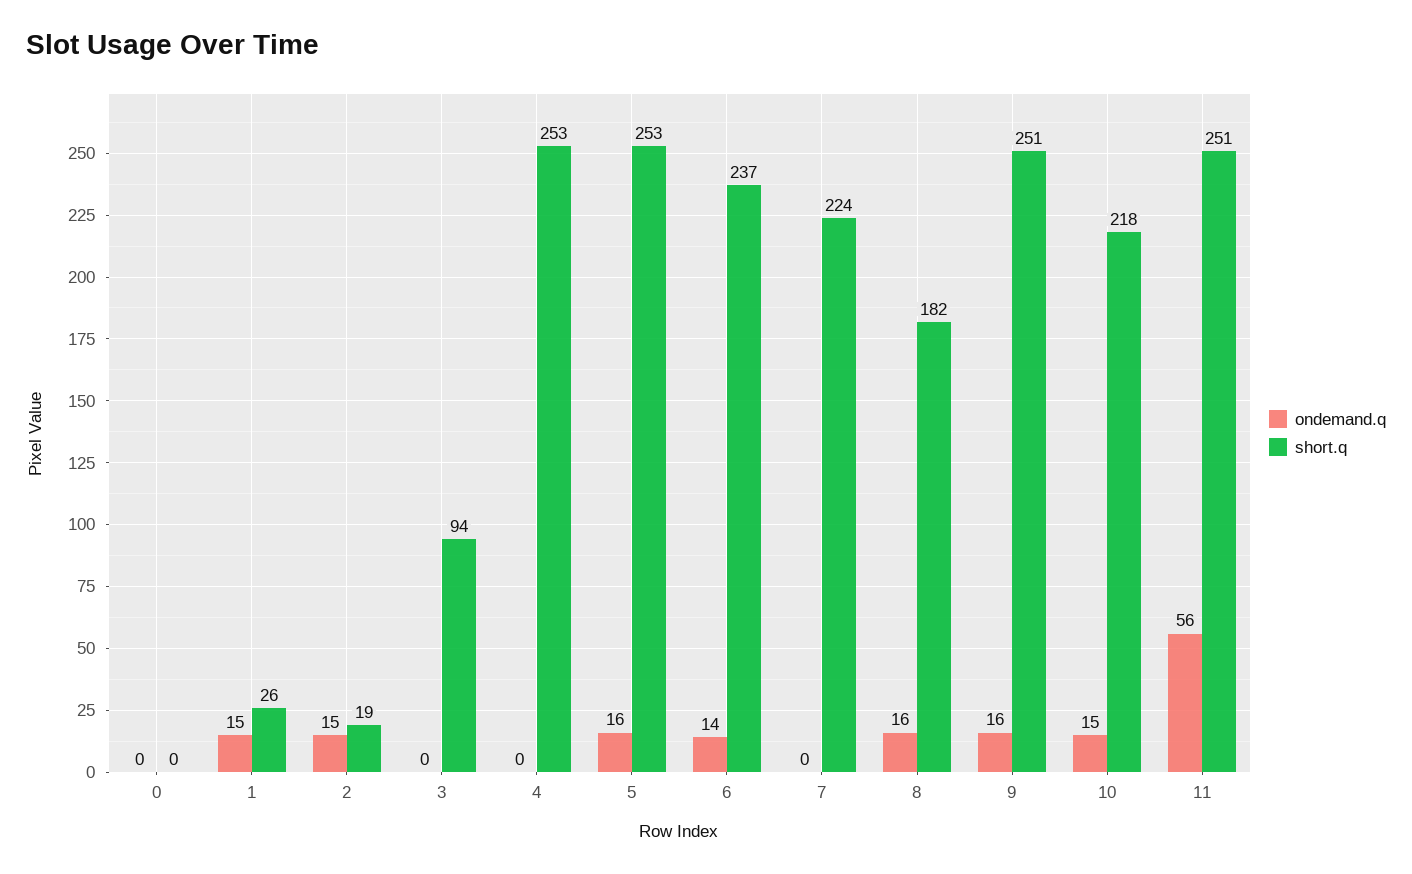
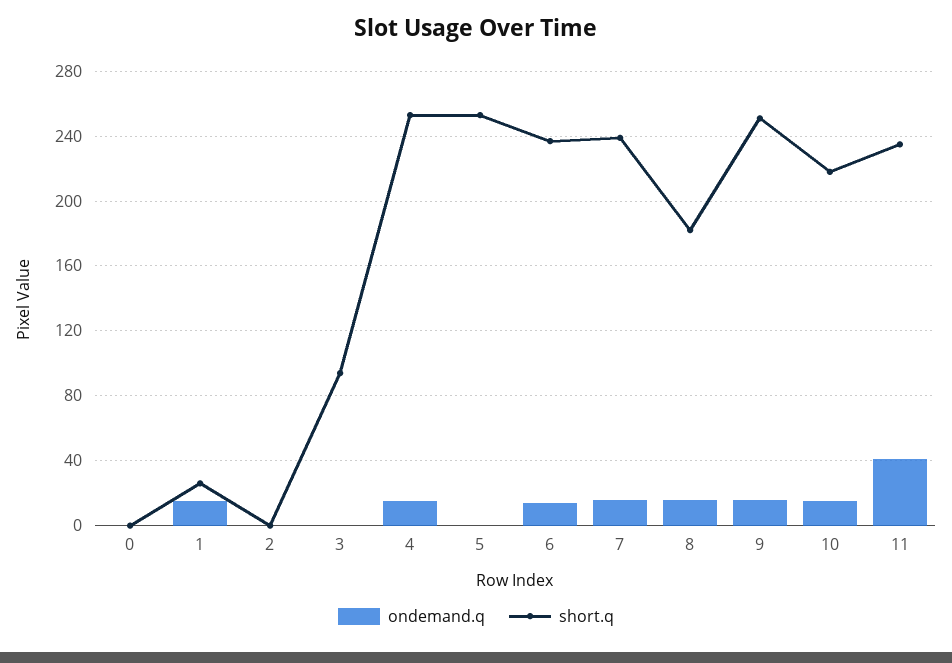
ondemand.q, 2: 15 -> 0
short.q, 2: 19 -> 0
ondemand.q, 4: 0 -> 15
ondemand.q, 5: 16 -> 0
ondemand.q, 7: 0 -> 15
short.q, 7: 224 -> 240
ondemand.q, 11: 56 -> 40
short.q, 11: 251 -> 235

